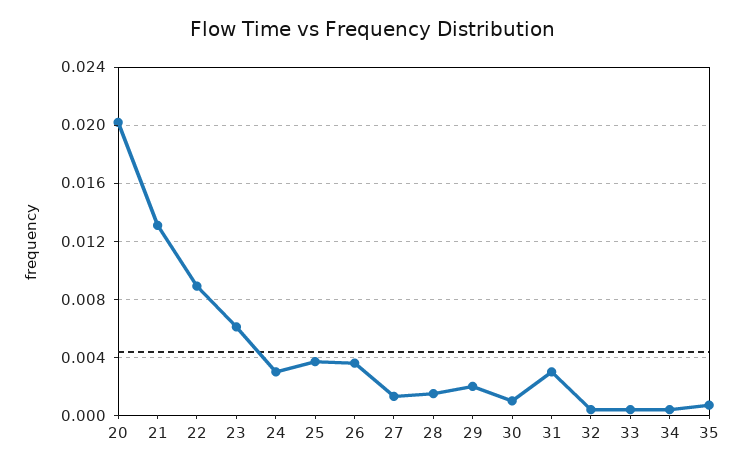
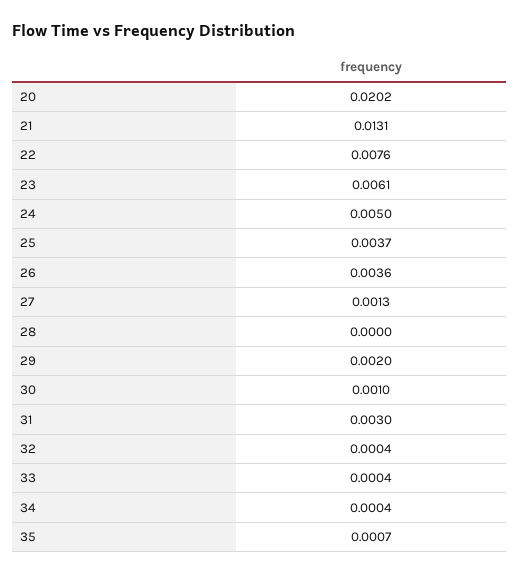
22: 0.009 -> 0.0076
24: 0.003 -> 0.005
28: 0.0015 -> 0

